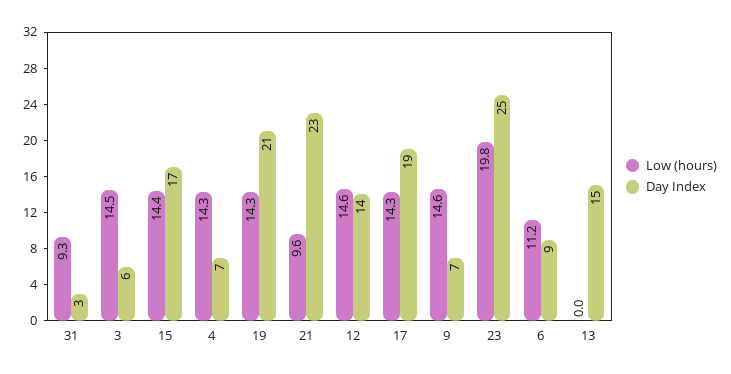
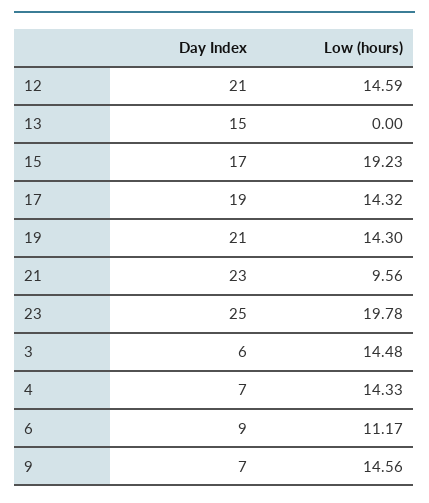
Low (hours), 31: 9.3 -> none
Day Index, 31: 3 -> none
Low (hours), 15: 14.4 -> 19.23
Day Index, 12: 14 -> 21

